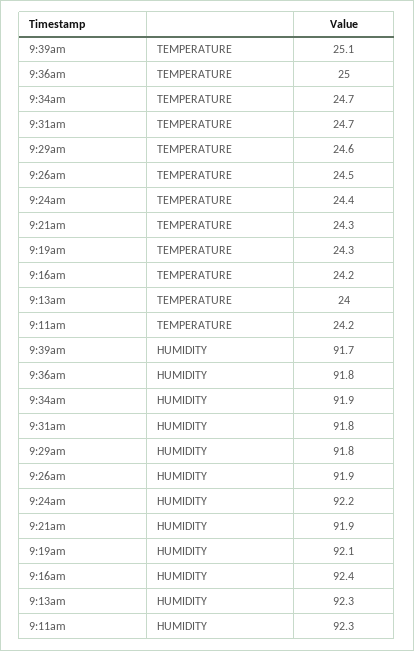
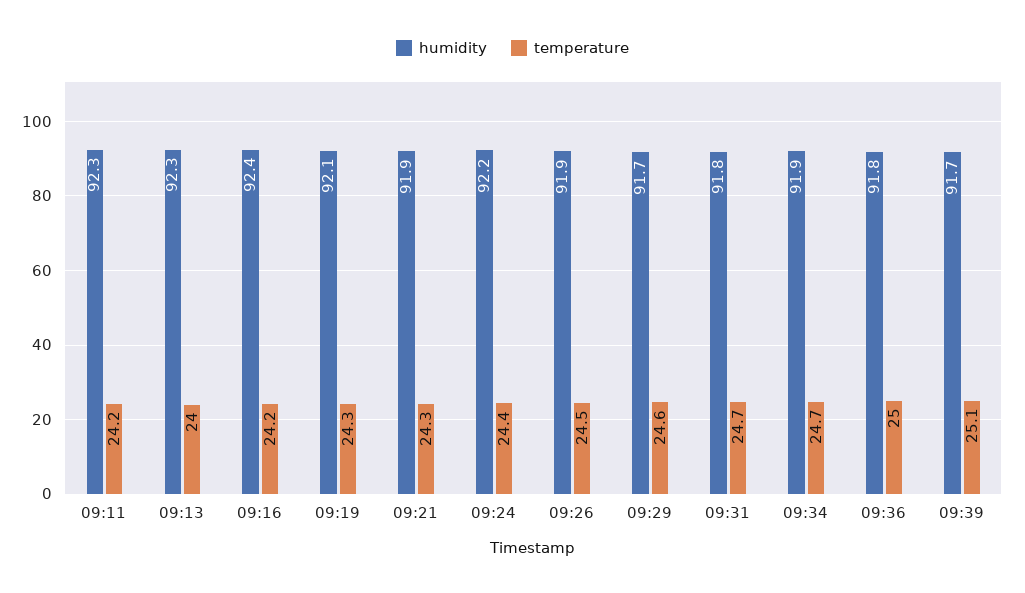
HUMIDITY, 9:29am: 91.8 -> 91.7

